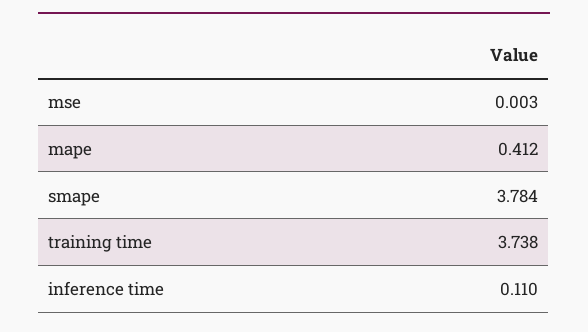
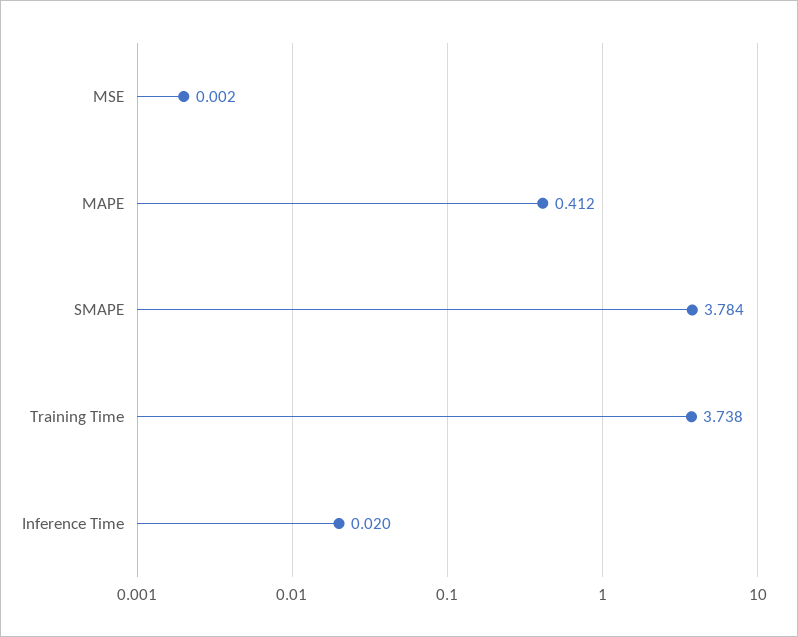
mse: 0.003 -> 0.002
inference time: 0.11 -> 0.02

